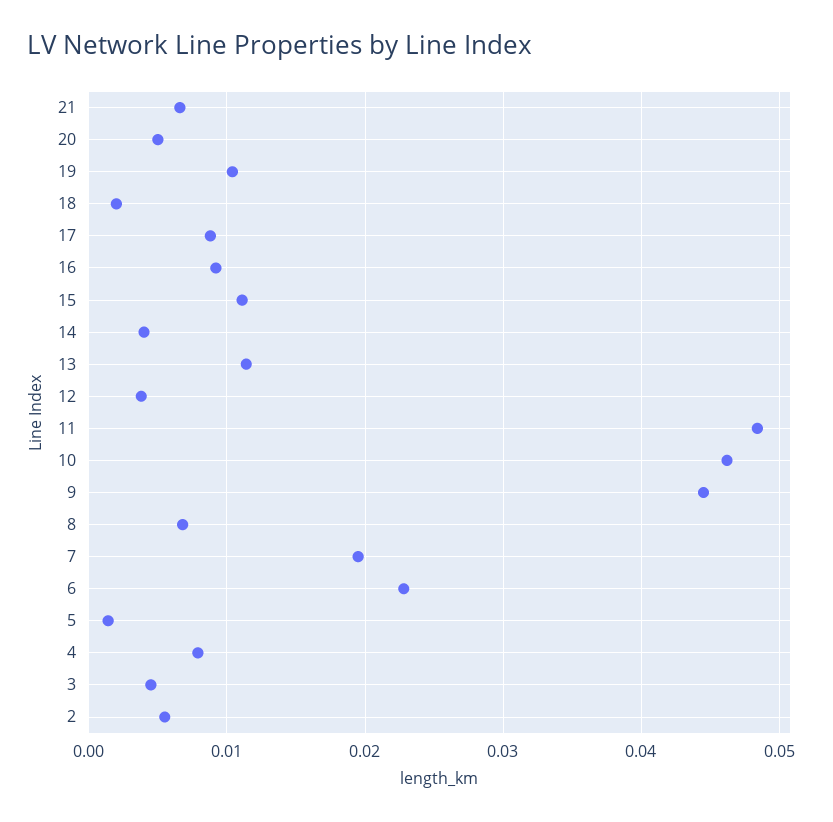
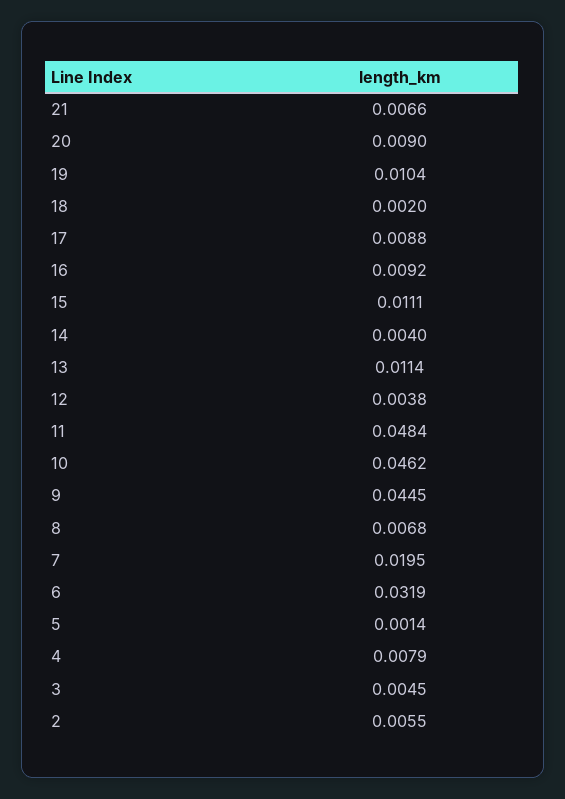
20: 0.005 -> 0.009
6: 0.023 -> 0.0319

